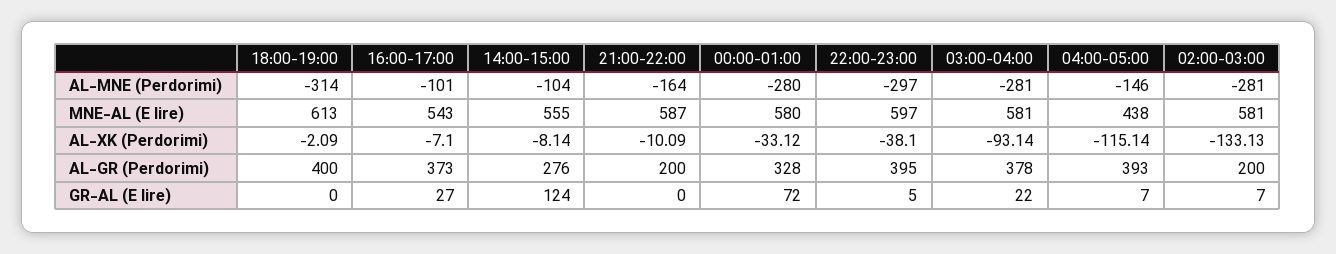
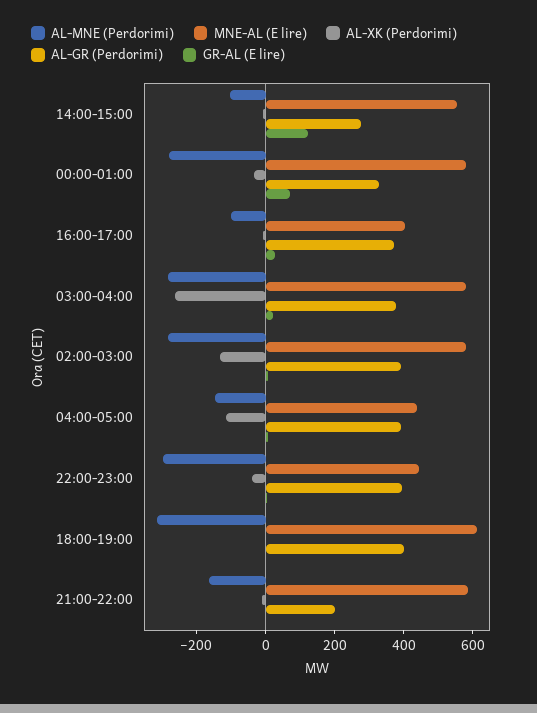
MNE-AL (E lire), 16:00-17:00: 543 -> 400
MNE-AL (E lire), 22:00-23:00: 597 -> 450
AL-XK (Perdorimi), 03:00-04:00: -93.14 -> -250
AL-GR (Perdorimi), 02:00-03:00: 200 -> 400

